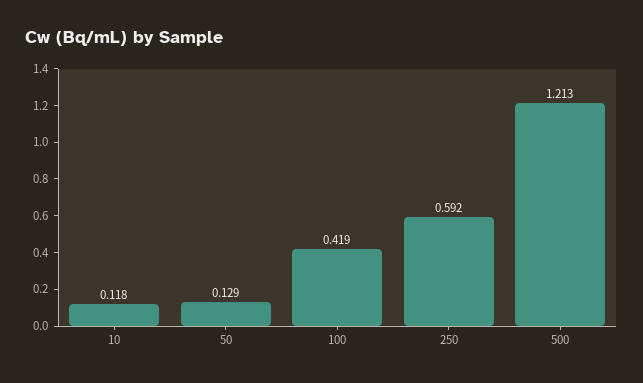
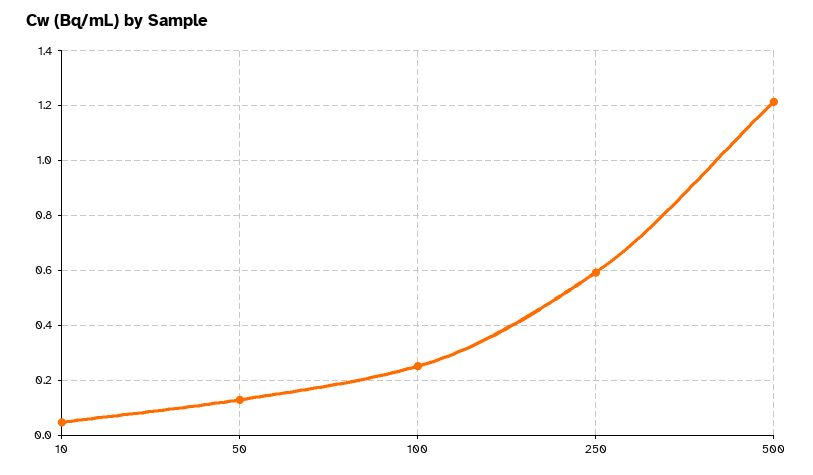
10: 0.118 -> 0.05
100: 0.419 -> 0.25

